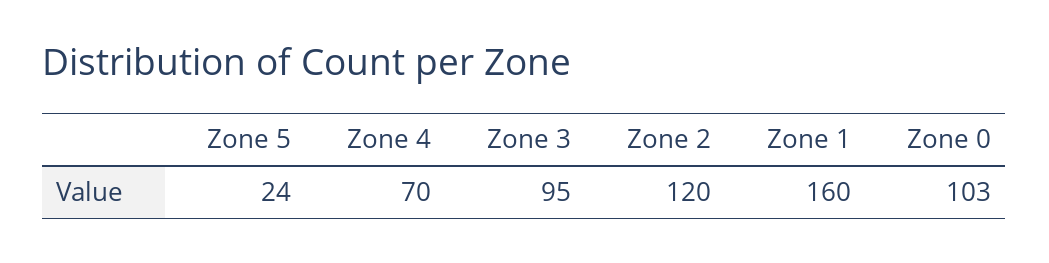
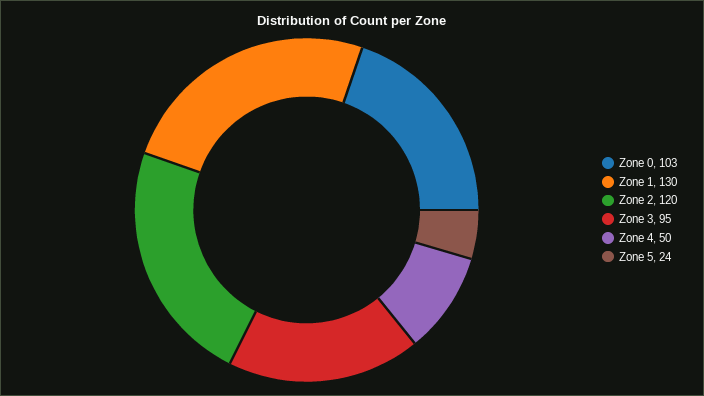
Zone 4: 70 -> 50
Zone 1: 160 -> 130

